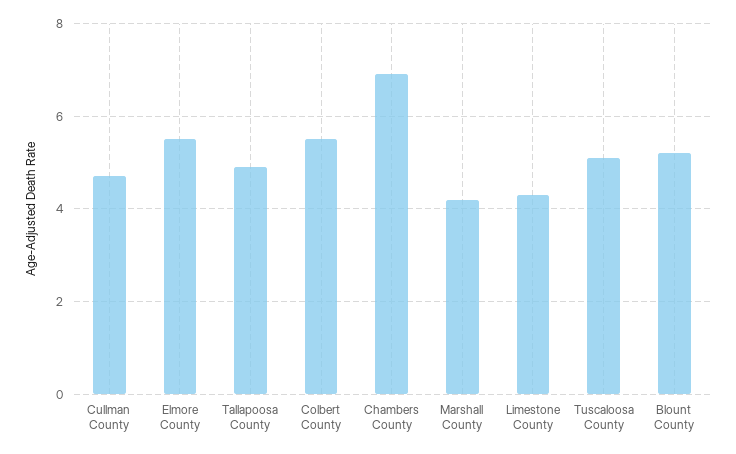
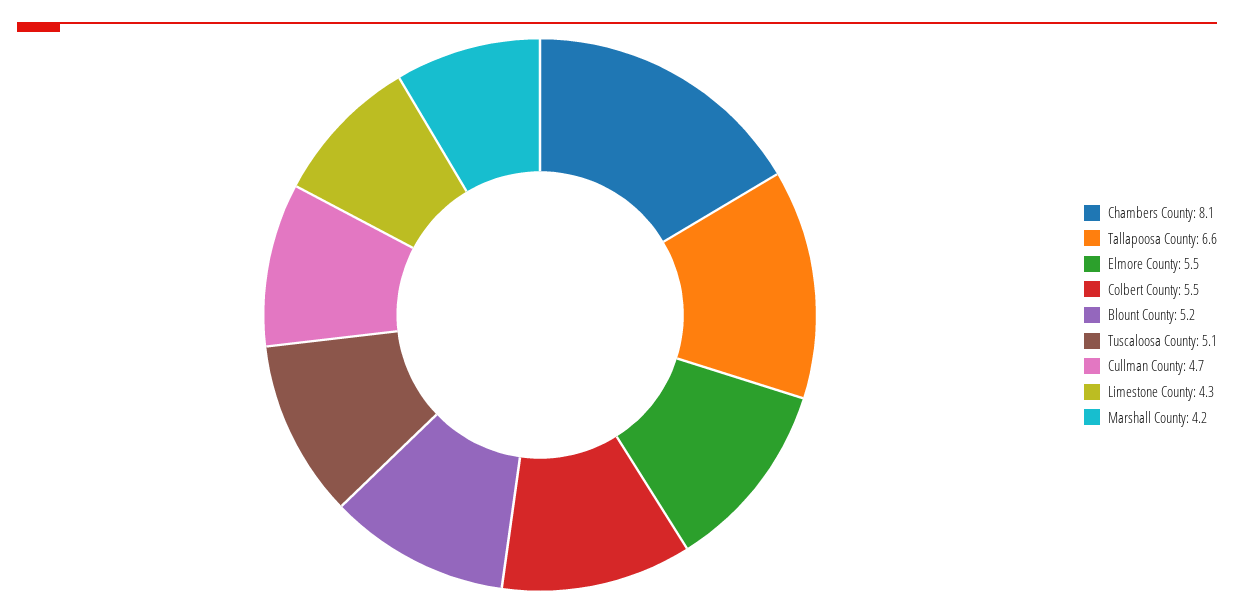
Tallapoosa County: 5 -> 6.6
Chambers County: 7 -> 8.1

